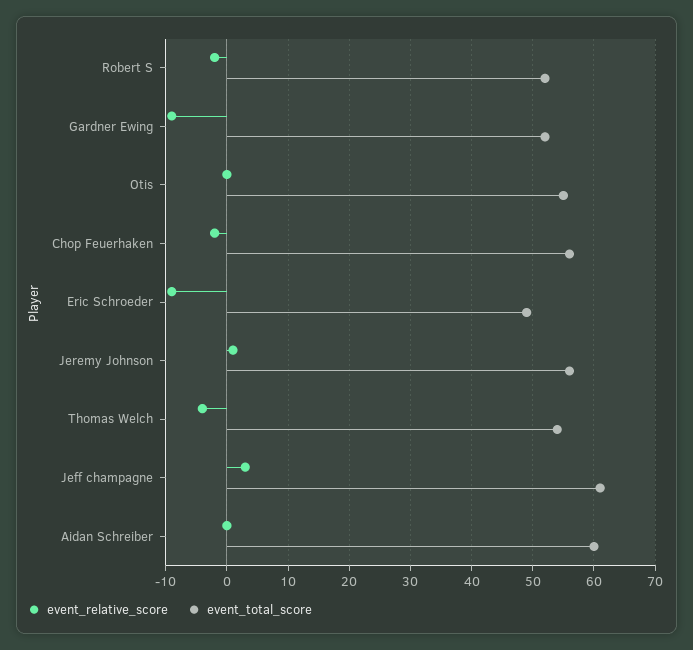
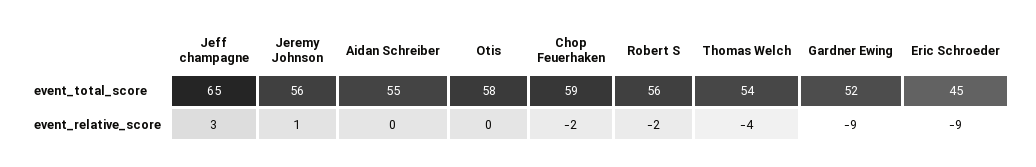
event_total_score, Robert S: 52 -> 56
event_total_score, Otis: 55 -> 58
event_total_score, Chop Feuerhaken: 56 -> 59
event_total_score, Eric Schroeder: 49 -> 45
event_total_score, Jeff champagne: 61 -> 65
event_total_score, Aidan Schreiber: 60 -> 55

